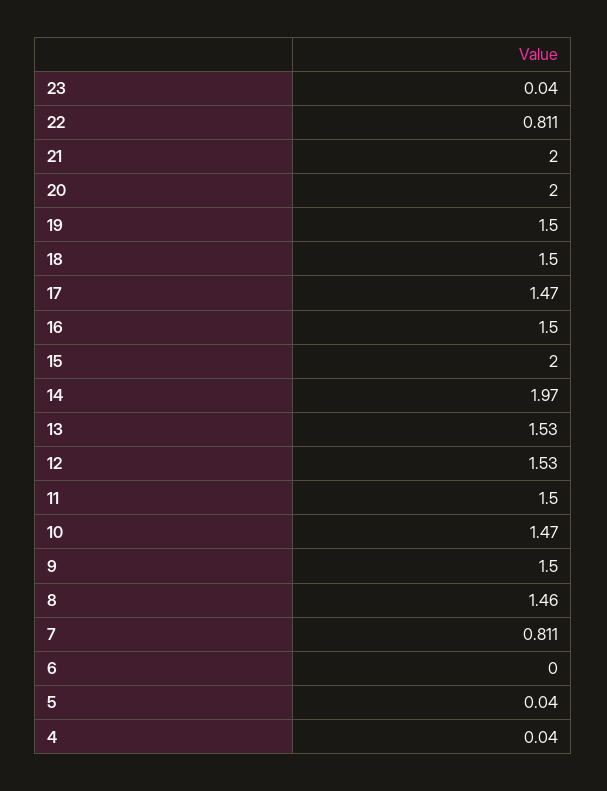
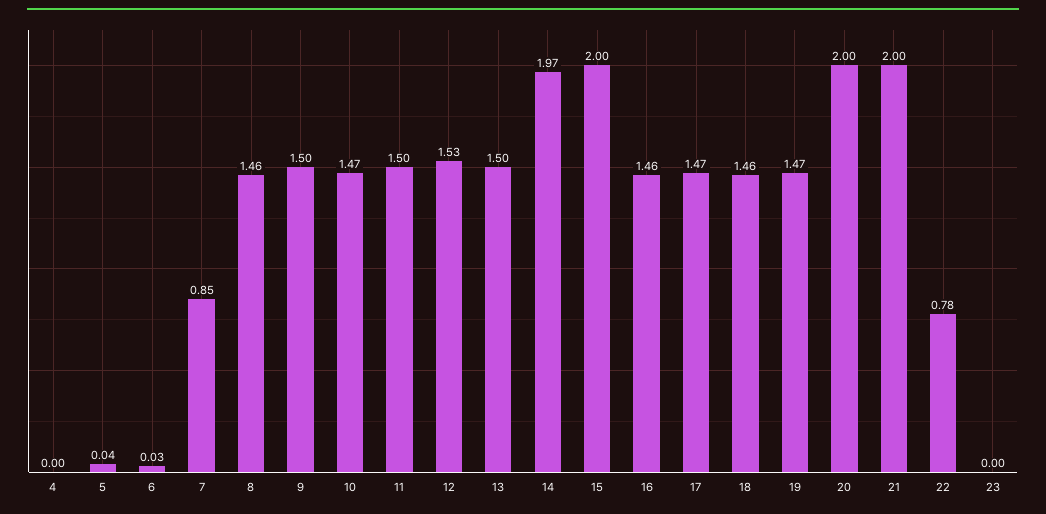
23: 0.04 -> 0
22: 0.811 -> 0.78
19: 1.5 -> 1.47
18: 1.5 -> 1.46
16: 1.5 -> 1.46
13: 1.53 -> 1.5
7: 0.811 -> 0.85
6: 0 -> 0.03
4: 0.04 -> 0

